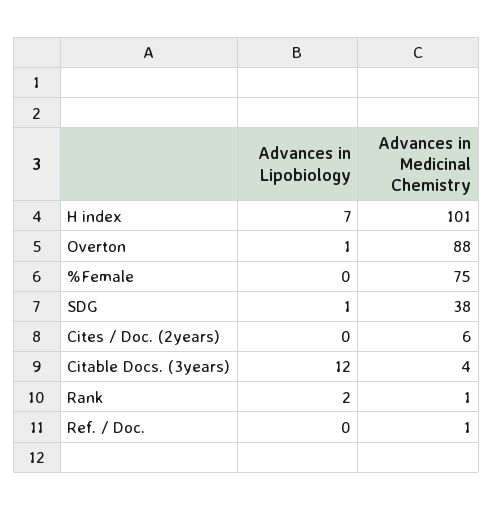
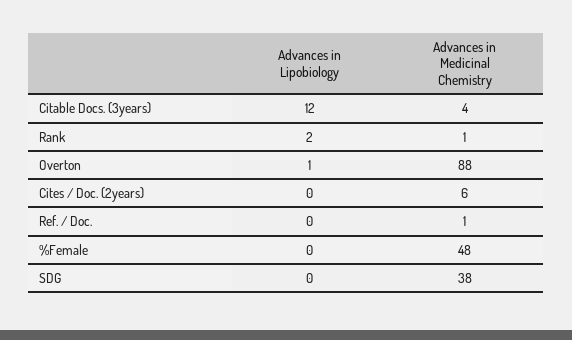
Advances in Lipobiology, H index: 7 -> none
Advances in Medicinal Chemistry, H index: 101 -> none
Advances in Medicinal Chemistry, %Female: 75 -> 48
Advances in Lipobiology, SDG: 1 -> 0

